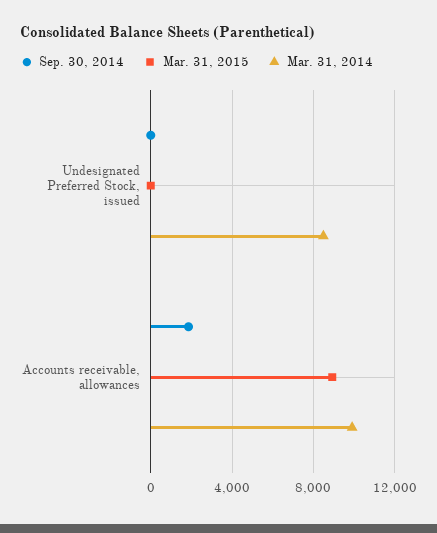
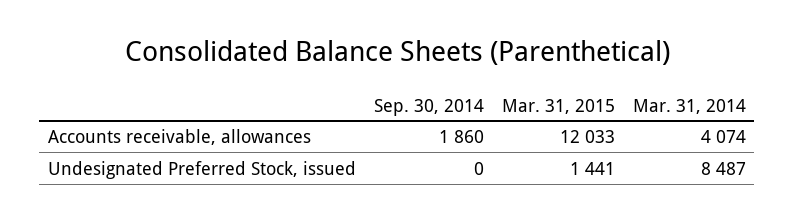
Mar. 31, 2015, Undesignated Preferred Stock, issued: 0 -> 1441
Mar. 31, 2015, Accounts receivable, allowances: 9000 -> 12033
Mar. 31, 2014, Accounts receivable, allowances: 10000 -> 4074

